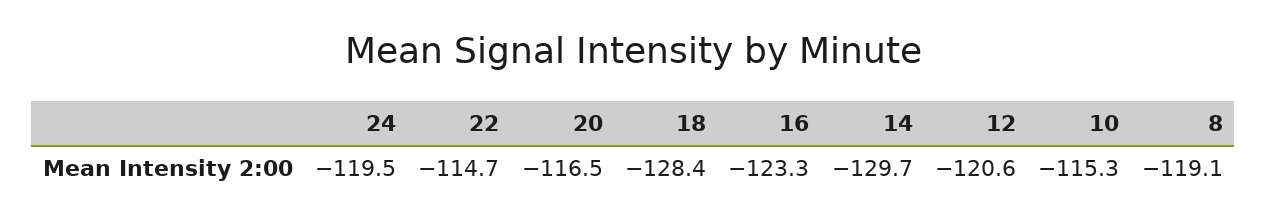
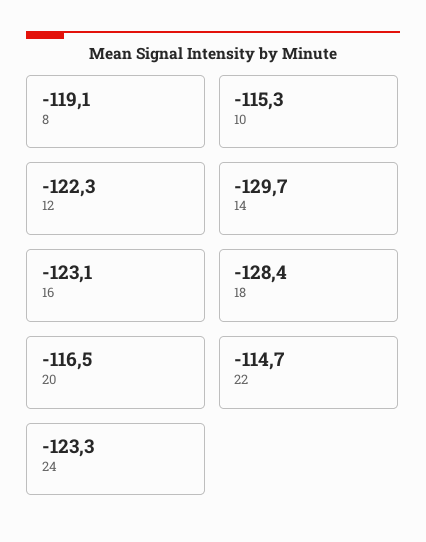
24: -119.5 -> -123.3
16: -123.3 -> -123.1
12: -120.6 -> -122.3

